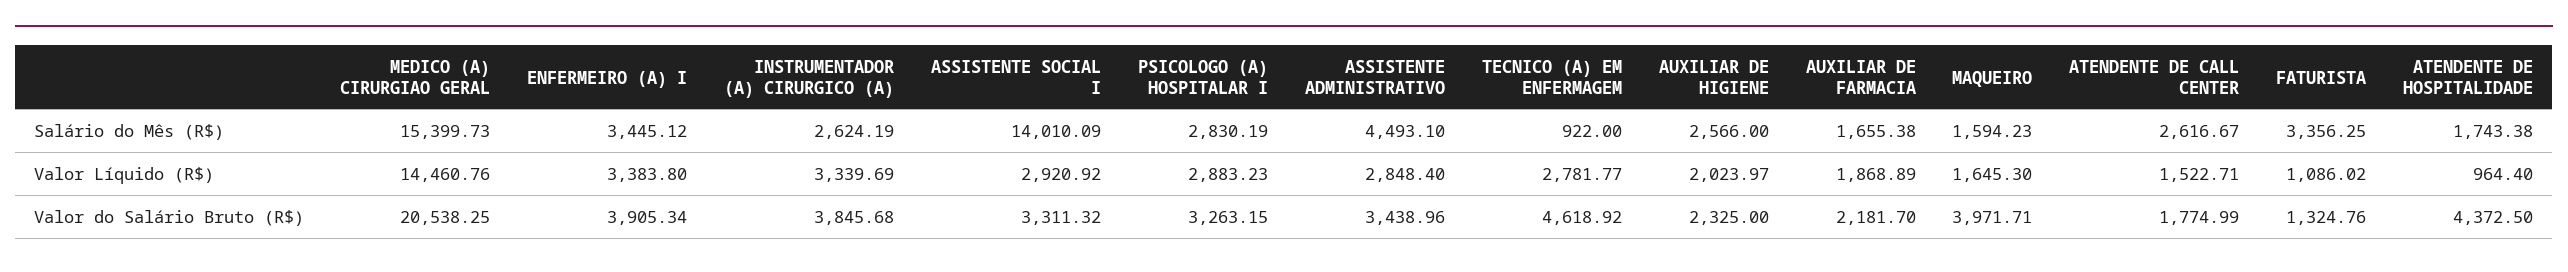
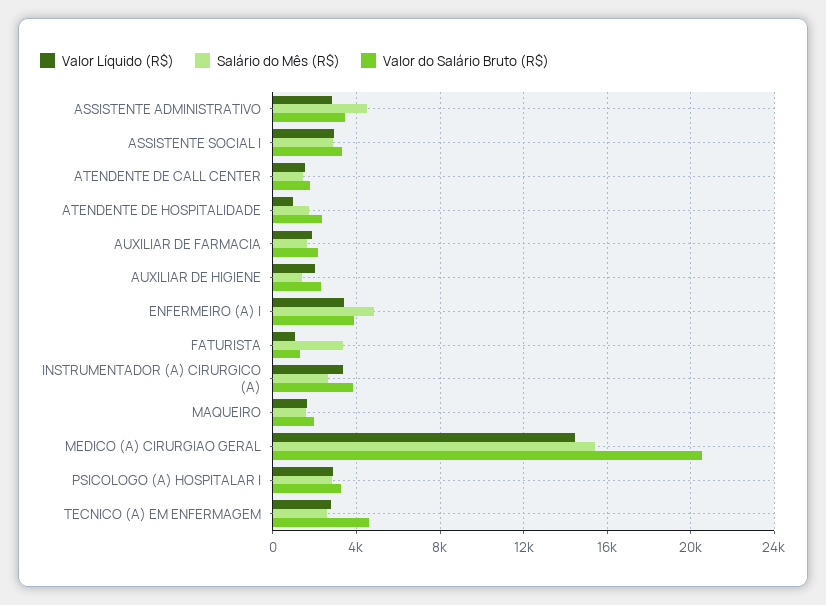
Salário do Mês (R$), ENFERMEIRO (A) I: 3445.12 -> 5000
Salário do Mês (R$), ASSISTENTE SOCIAL I: 14010.09 -> 3000
Salário do Mês (R$), TECNICO (A) EM ENFERMAGEM: 922 -> 2500
Salário do Mês (R$), AUXILIAR DE HIGIENE: 2566 -> 1500
Salário do Mês (R$), ATENDENTE DE CALL CENTER: 2616.67 -> 1500
Valor do Salário Bruto (R$), MAQUEIRO: 3971.71 -> 2000
Valor do Salário Bruto (R$), ATENDENTE DE HOSPITALIDADE: 4372.5 -> 2500

